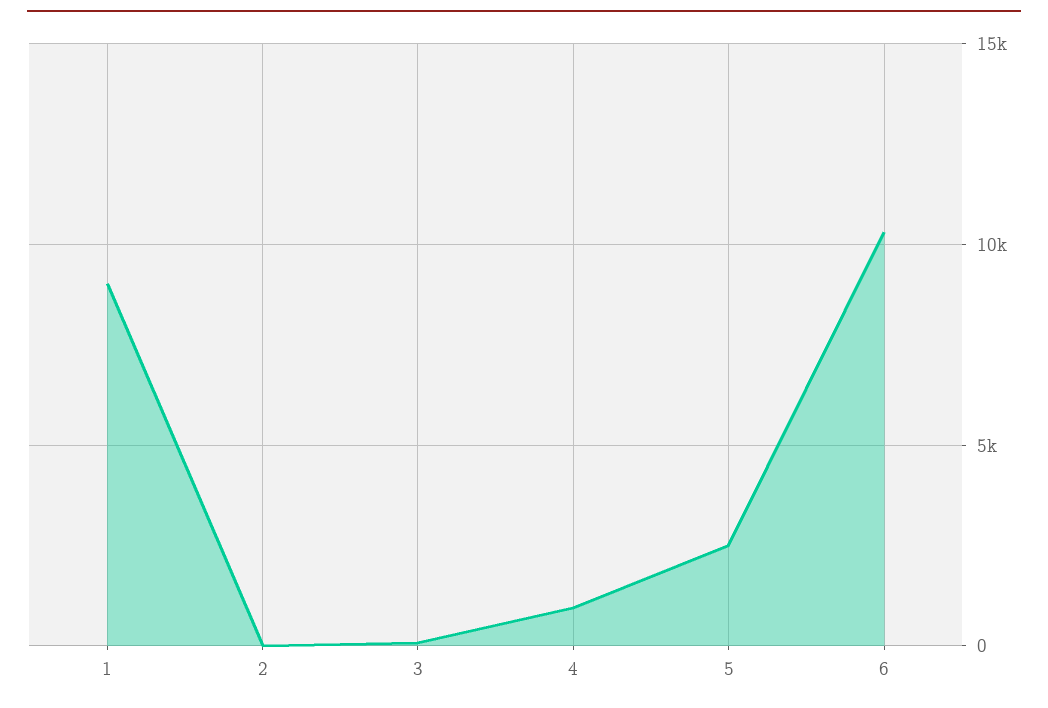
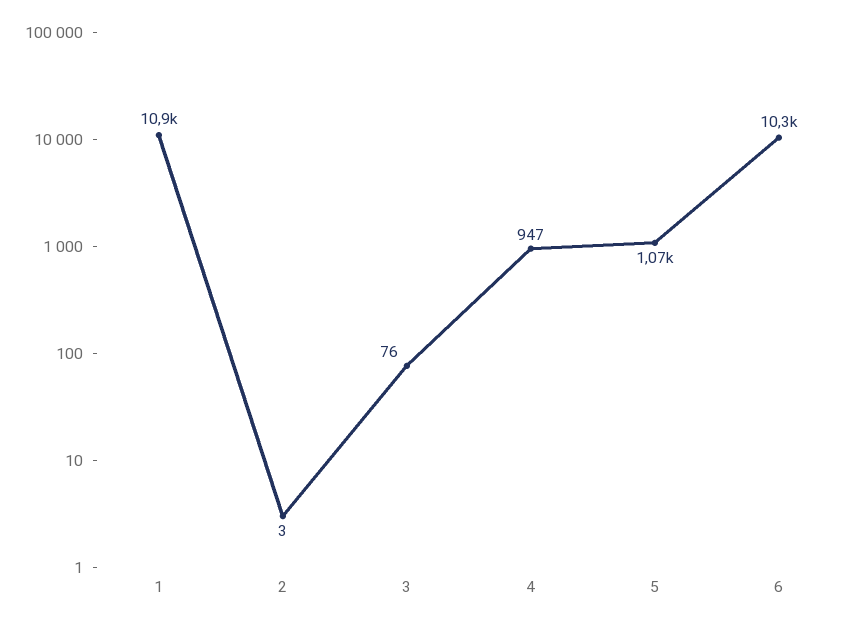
1: 9000 -> 10900
5: 2500 -> 1070

